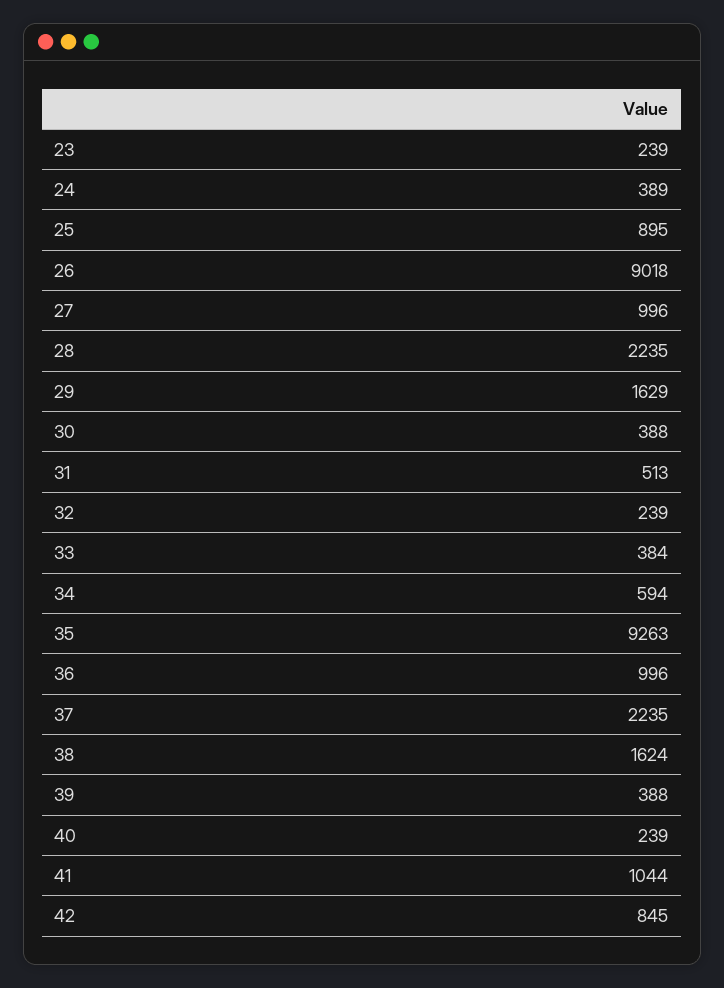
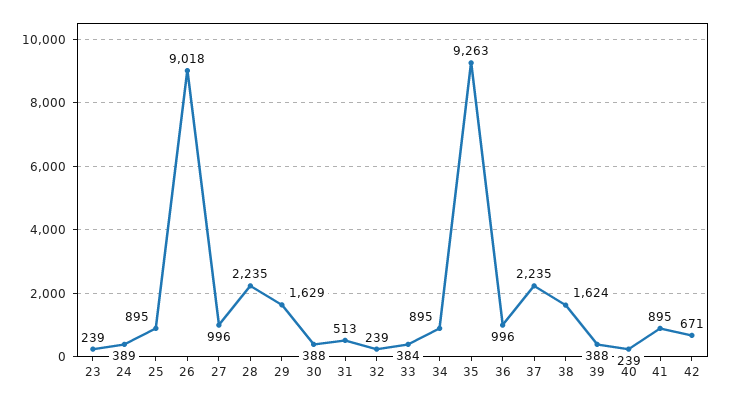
34: 594 -> 895
41: 1044 -> 895
42: 845 -> 671

